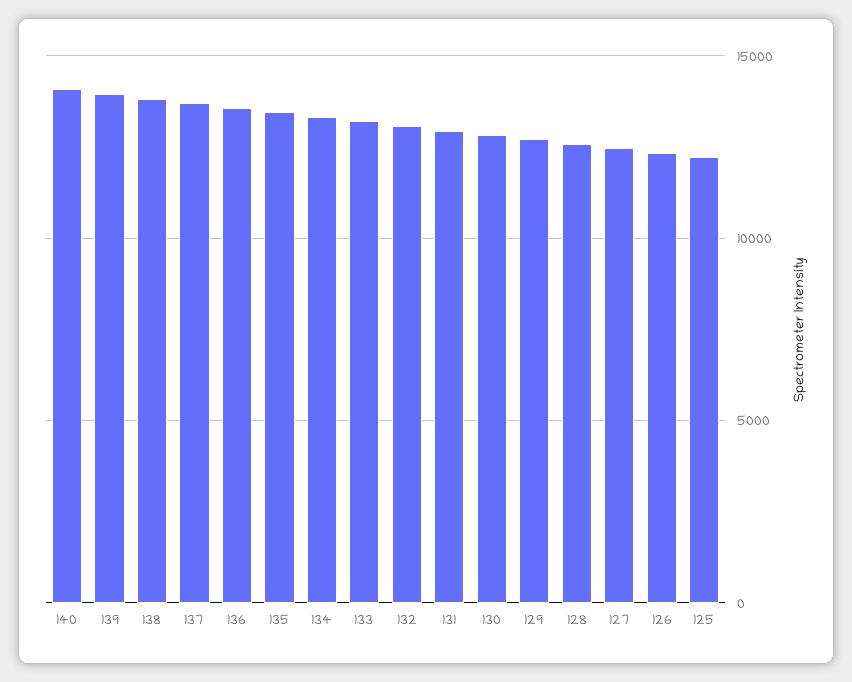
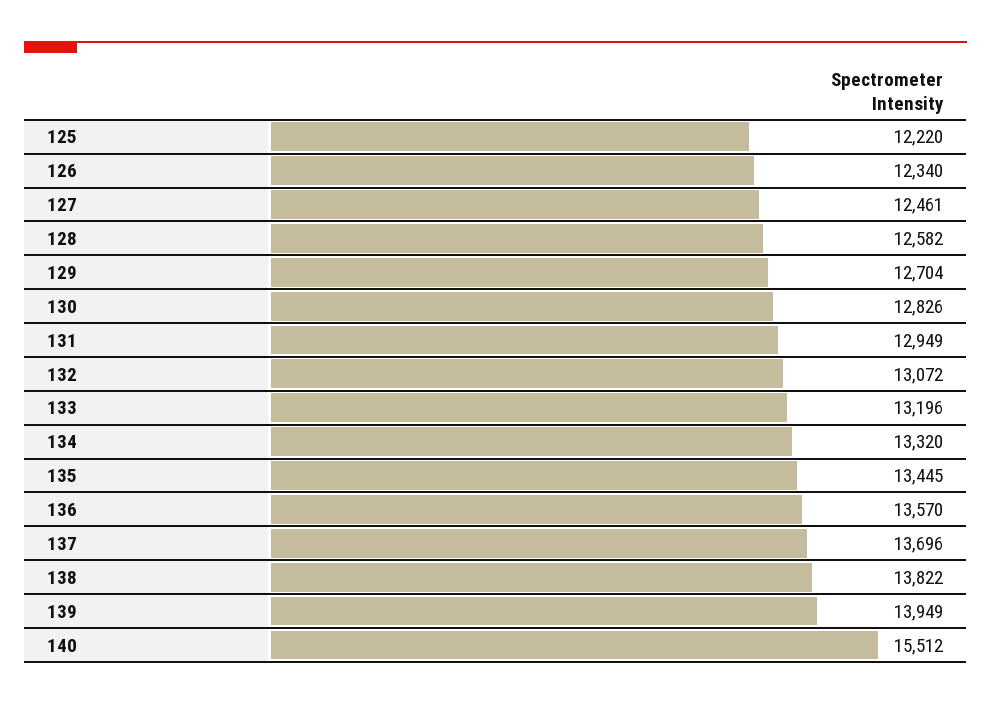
140: 14000 -> 15512

